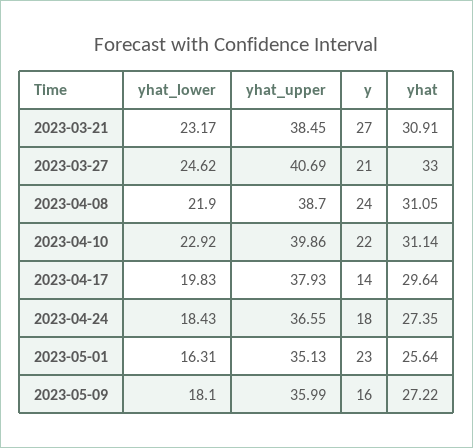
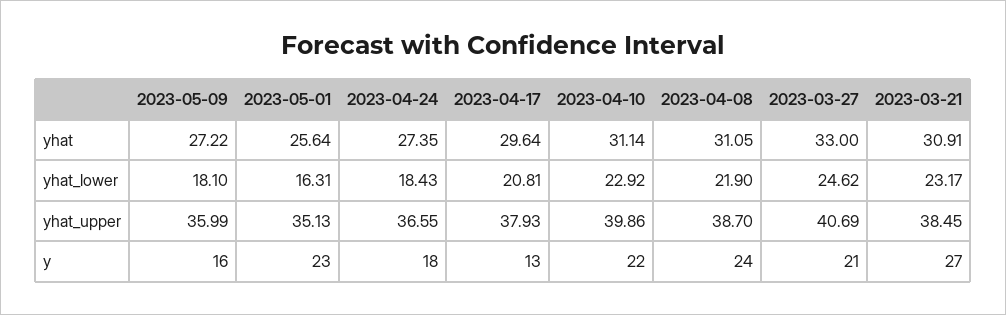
yhat_lower, 2023-04-17: 19.83 -> 20.81
y, 2023-04-17: 14 -> 13

